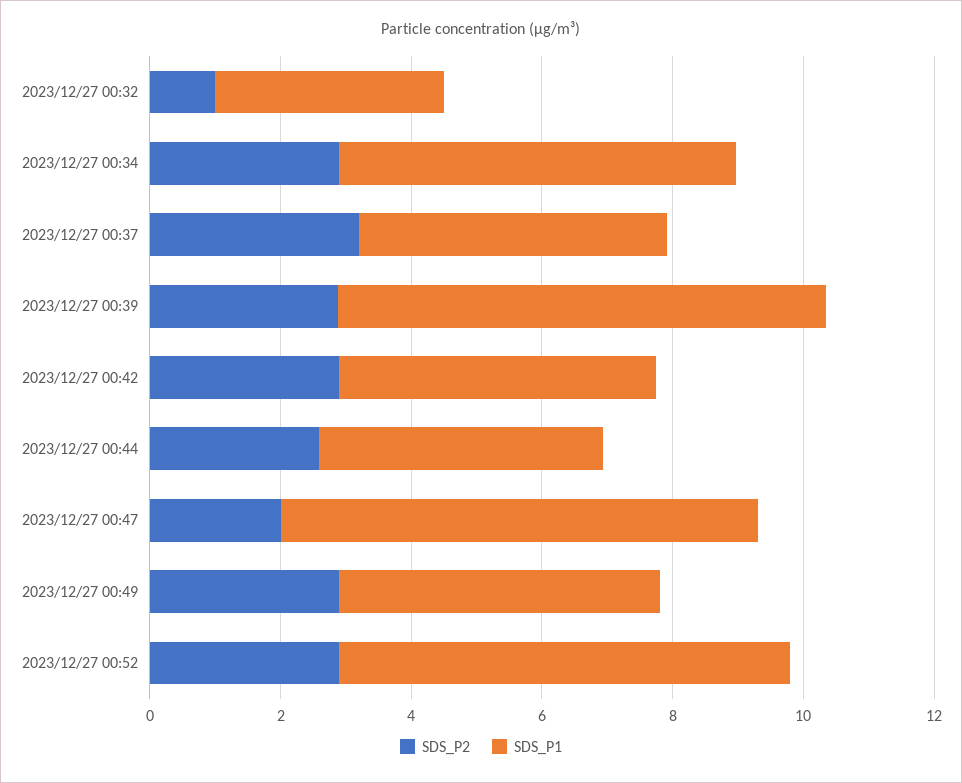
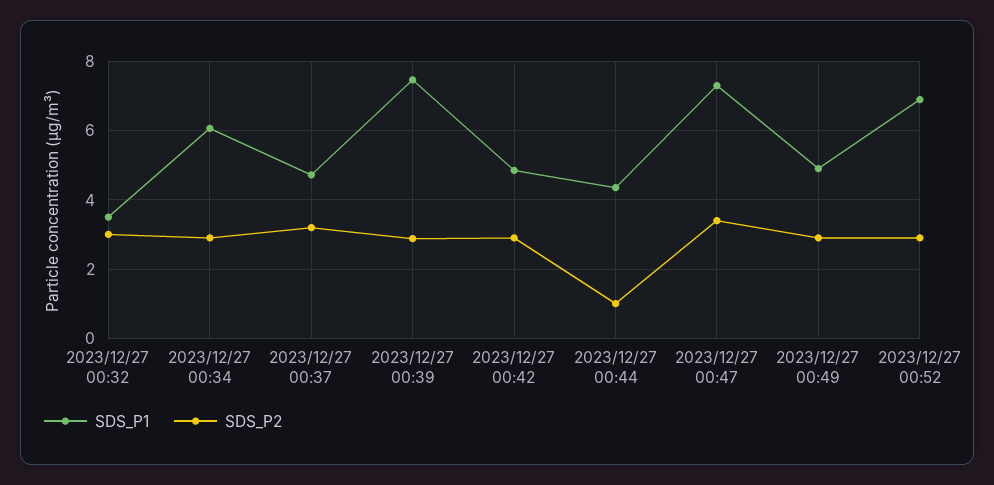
SDS_P2, 2023/12/27 00:32: 1 -> 3
SDS_P2, 2023/12/27 00:44: 2.5 -> 1
SDS_P2, 2023/12/27 00:47: 2 -> 3.4

